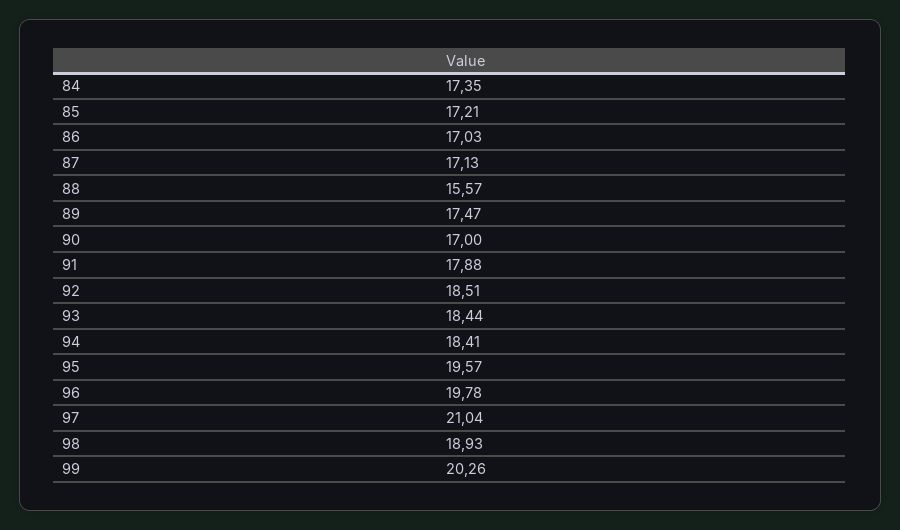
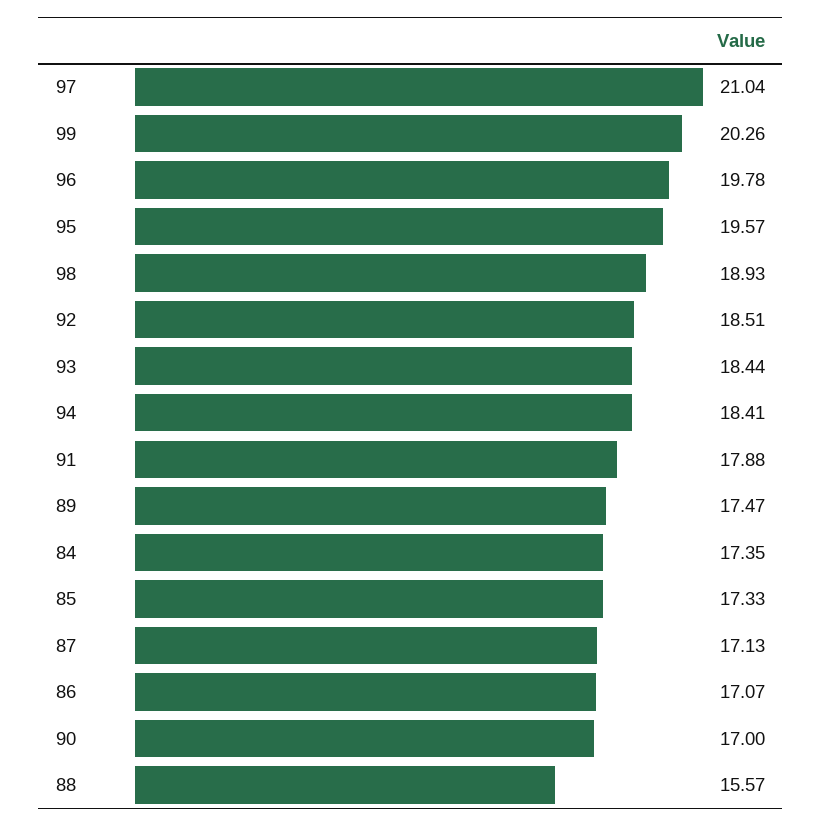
85: 17.21 -> 17.33
86: 17.03 -> 17.07

